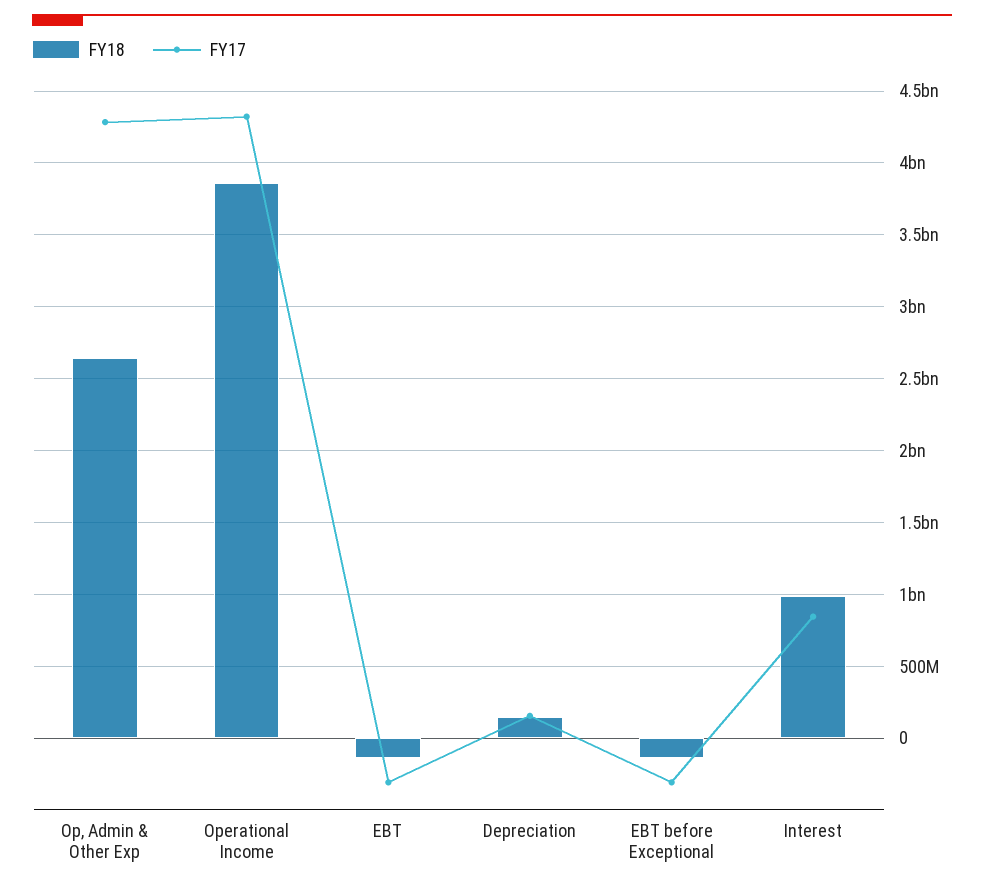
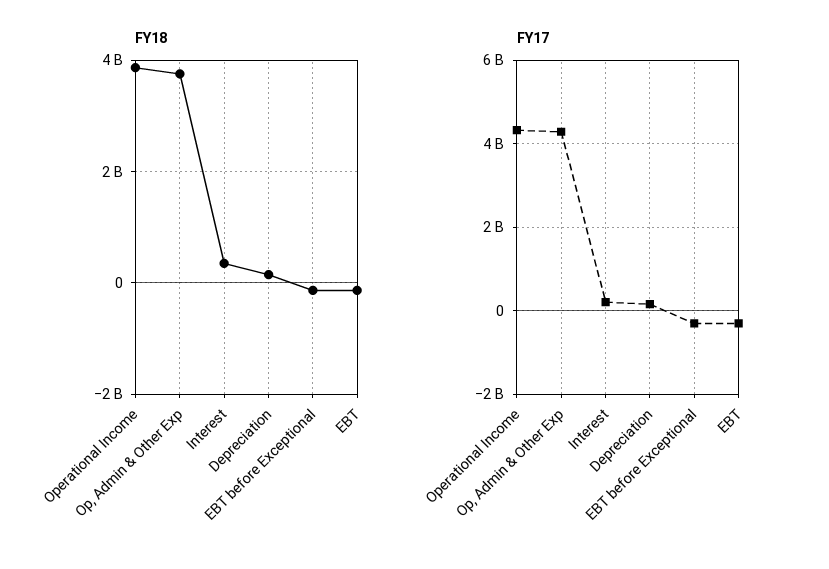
FY18, Op, Admin & Other Exp: 2650000000 -> 3800000000
FY18, Interest: 1000000000 -> 400000000
FY17, Interest: 850000000 -> 200000000

